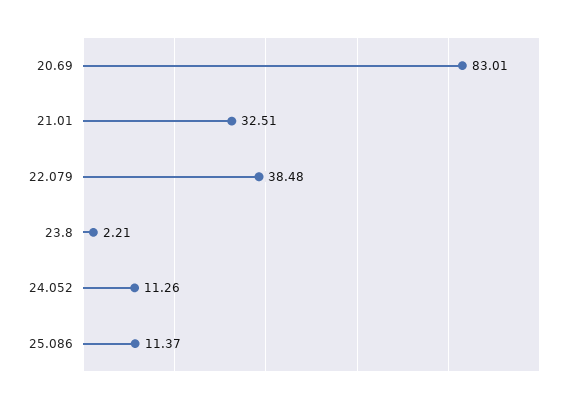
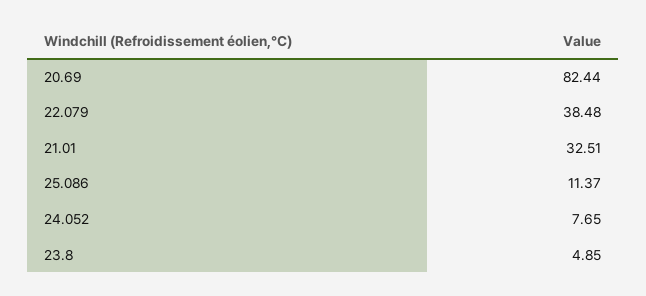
20.69: 83.01 -> 82.44
23.8: 2.21 -> 4.85
24.052: 11.26 -> 7.65

